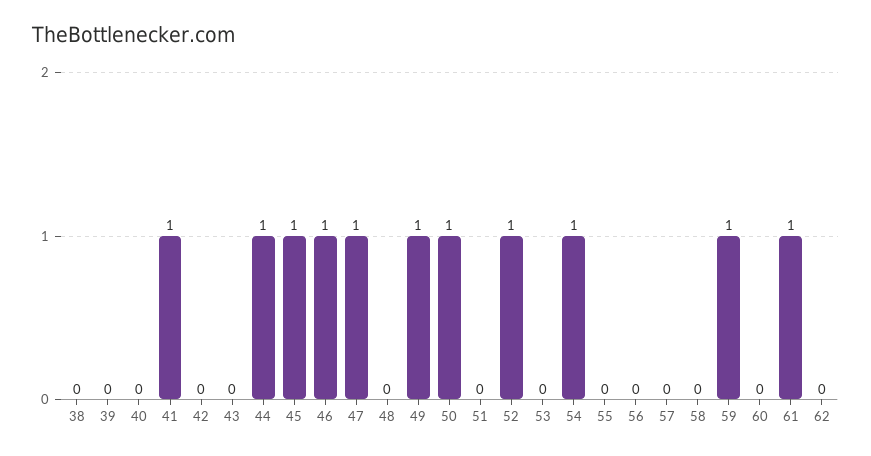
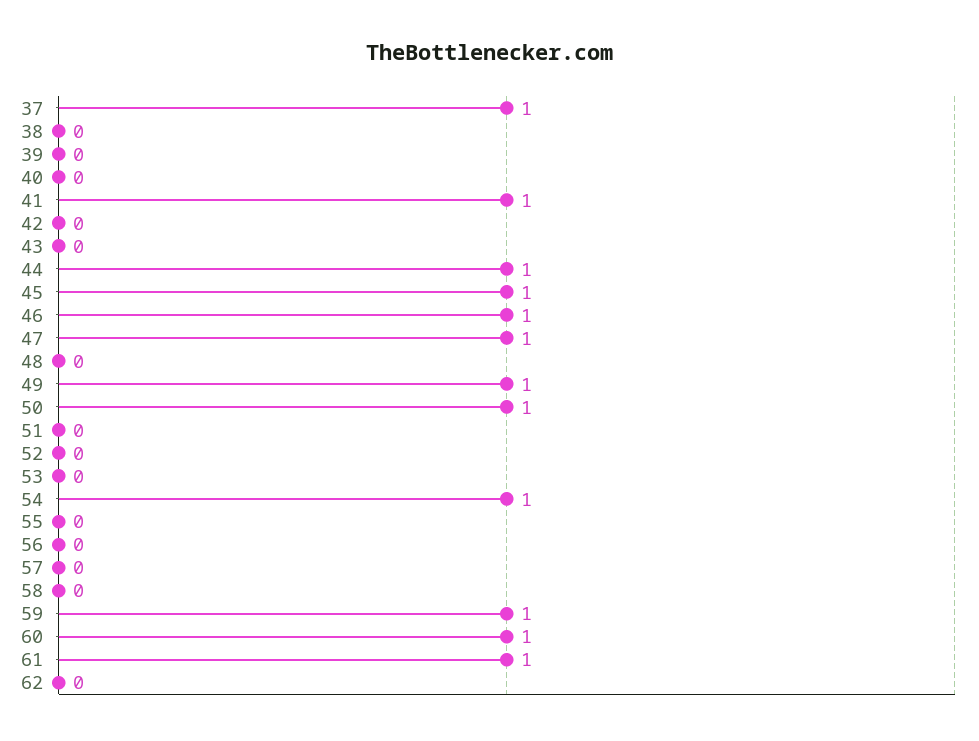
52: 1 -> 0
60: 0 -> 1
37: none -> 1

